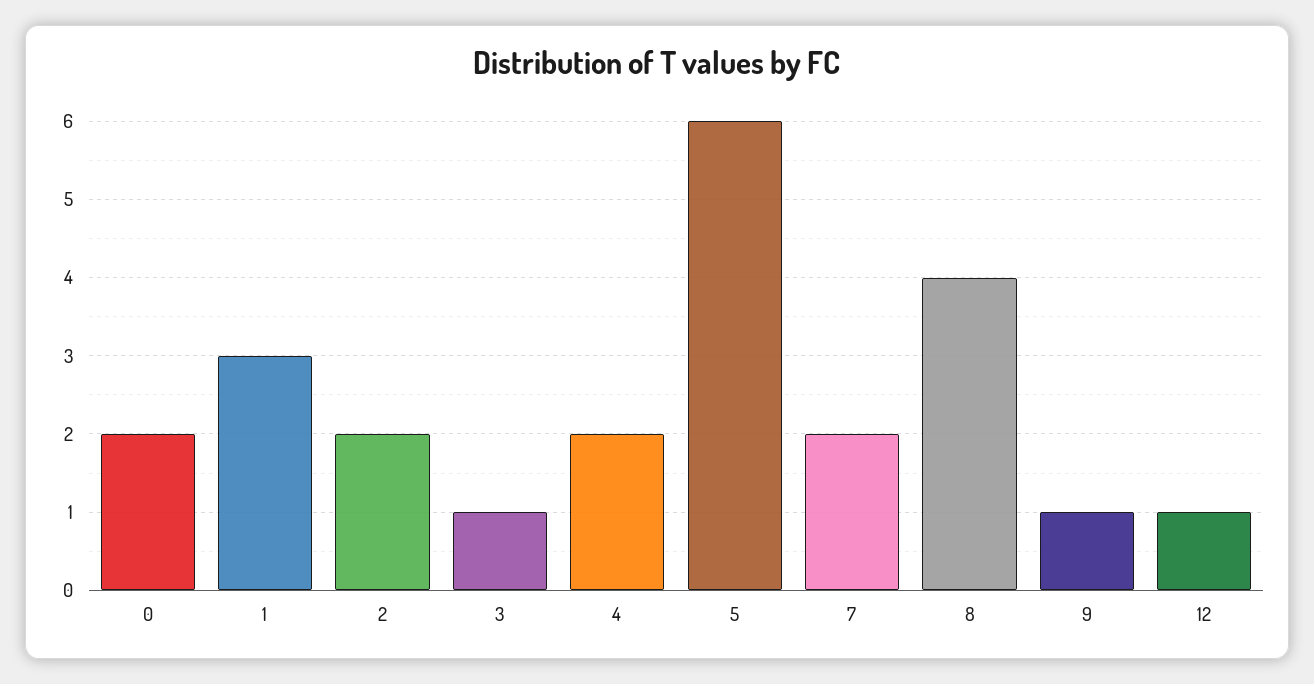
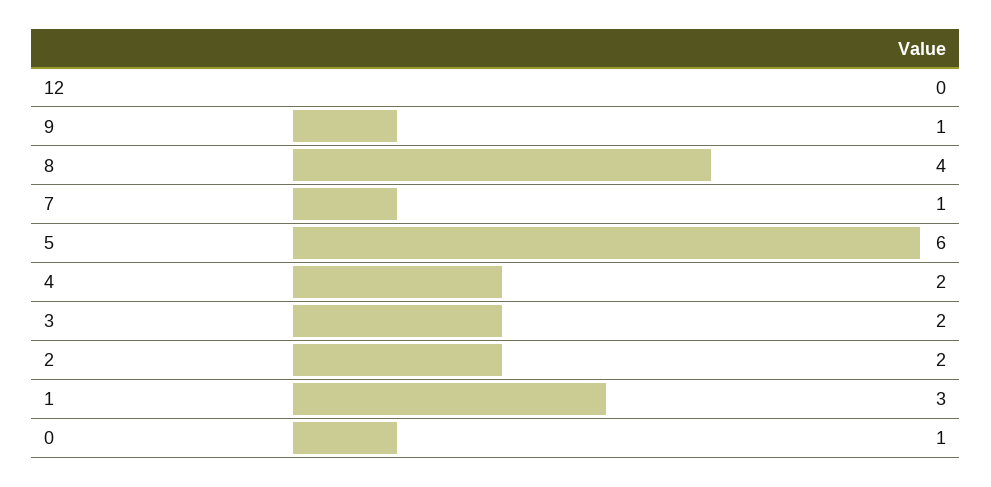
0: 2 -> 1
3: 1 -> 2
7: 2 -> 1
12: 1 -> 0

